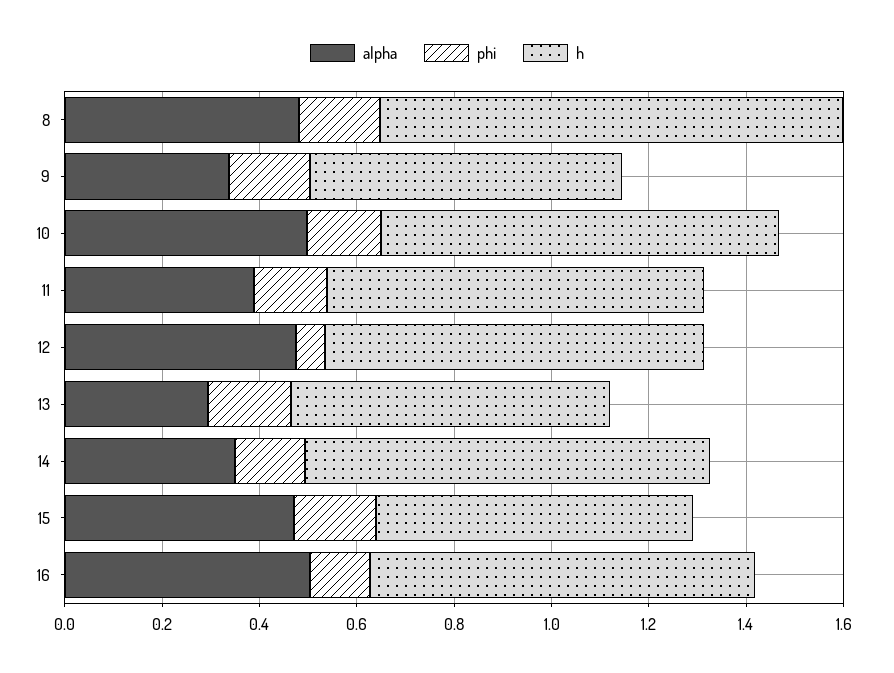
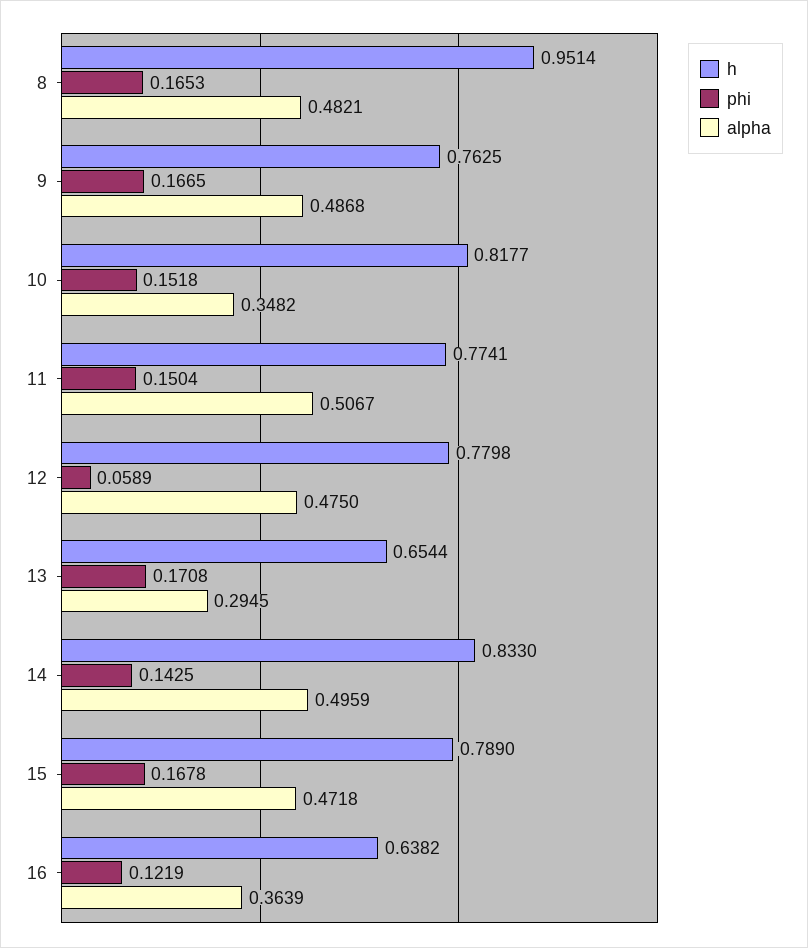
alpha, 9: 0.35 -> 0.4868
h, 9: 0.65 -> 0.7625
alpha, 10: 0.5 -> 0.3482
alpha, 11: 0.4 -> 0.5067
alpha, 14: 0.35 -> 0.4959
h, 15: 0.65 -> 0.789
alpha, 16: 0.5 -> 0.3639
h, 16: 0.8 -> 0.6382

